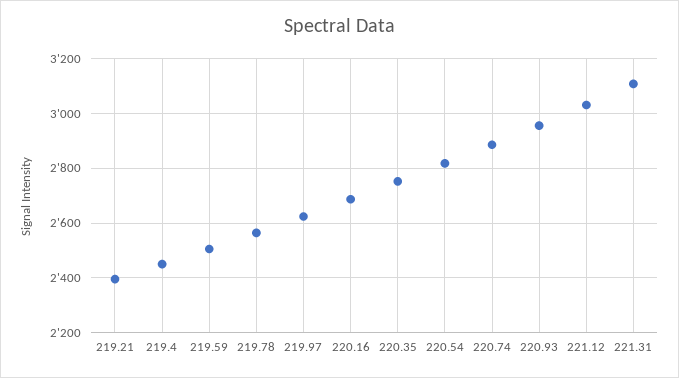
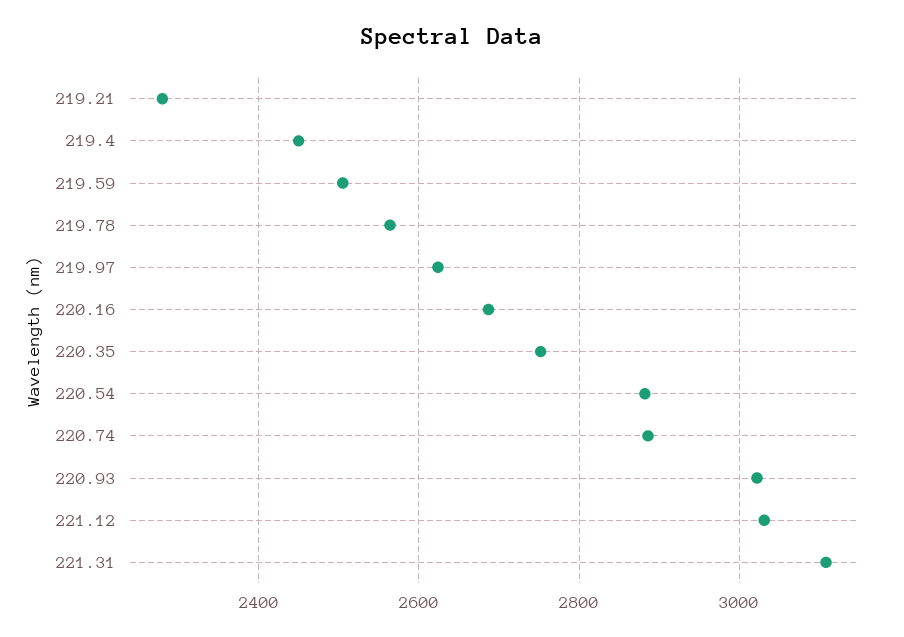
219.21: 2400 -> 2280
220.54: 2825 -> 2880
220.93: 2950 -> 3020

